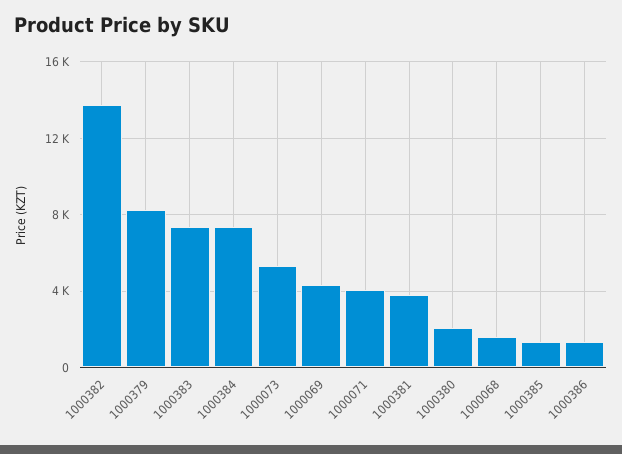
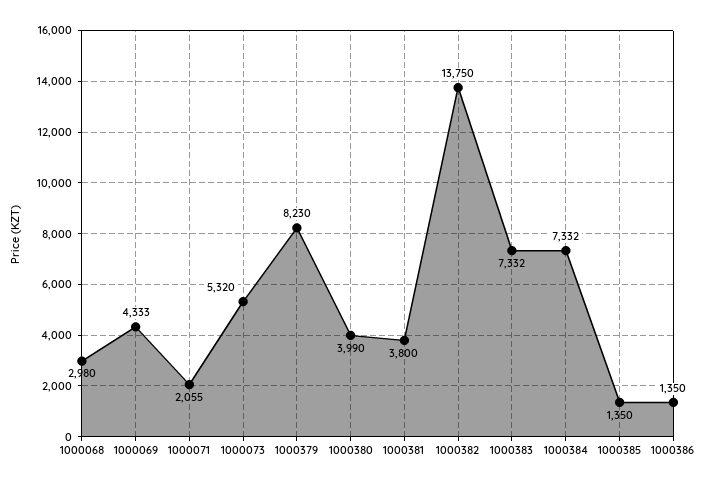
1000071: 4000 -> 2055
1000380: 2000 -> 3990
1000068: 1500 -> 2980

